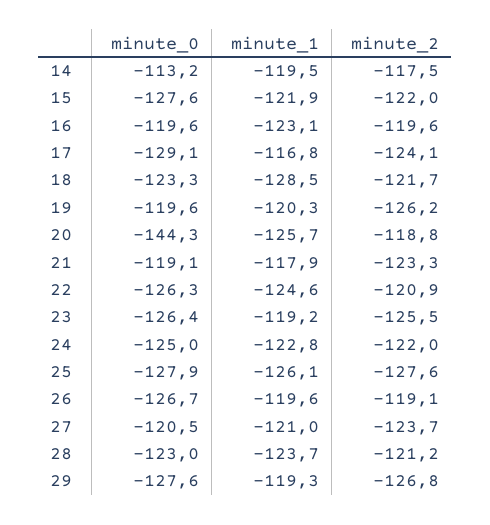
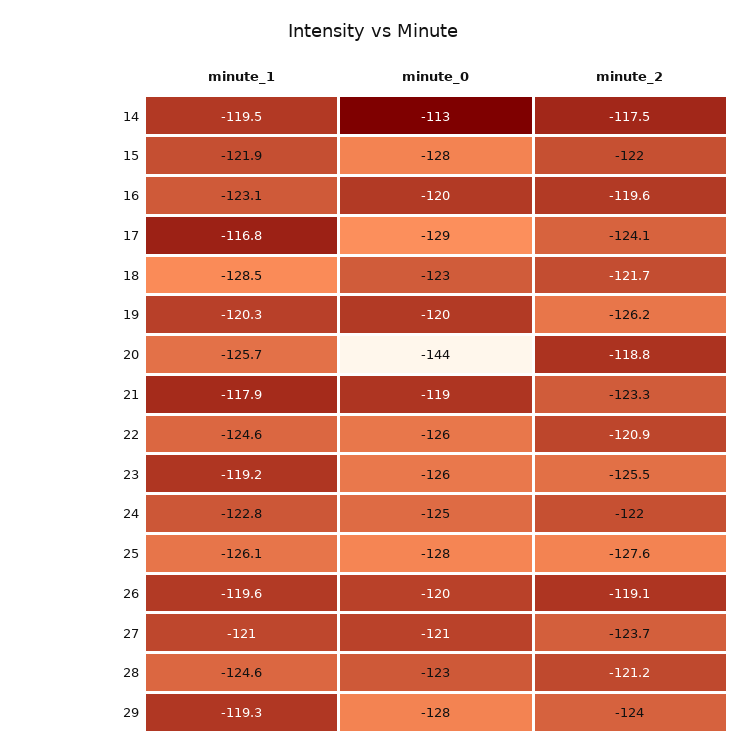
minute_0, 26: -126.7 -> -120
minute_1, 28: -123.7 -> -124.6
minute_2, 29: -126.8 -> -124

